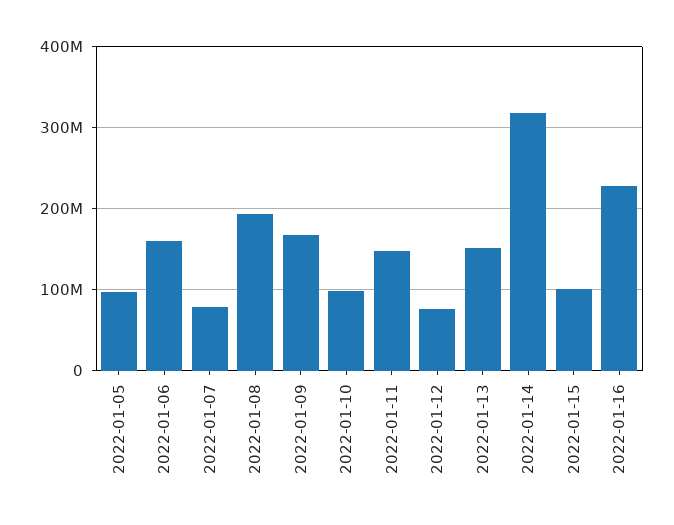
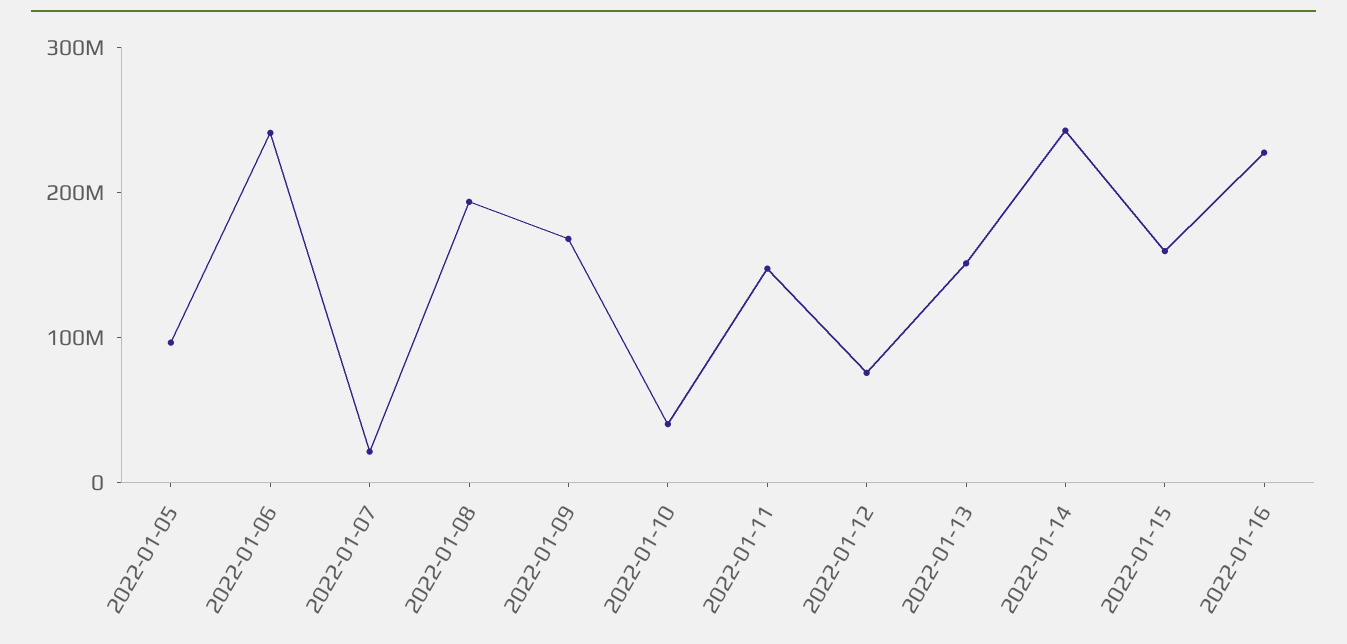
2022-01-06: 160000000 -> 240000000
2022-01-07: 80000000 -> 20000000
2022-01-10: 100000000 -> 40000000
2022-01-14: 320000000 -> 240000000
2022-01-15: 100000000 -> 160000000

